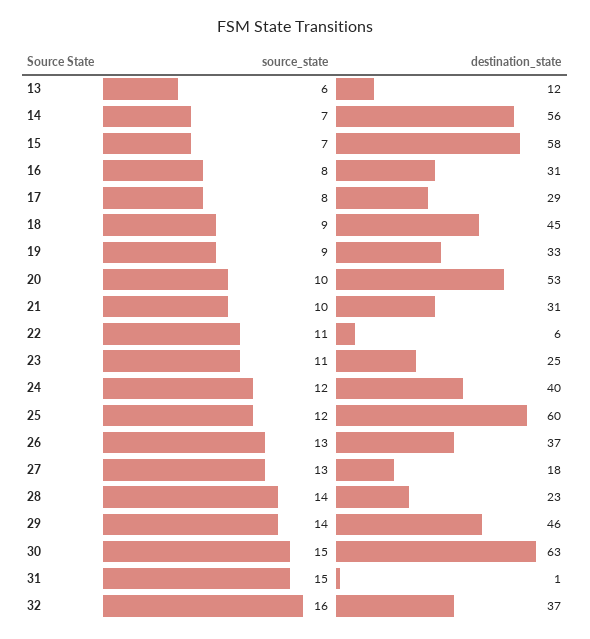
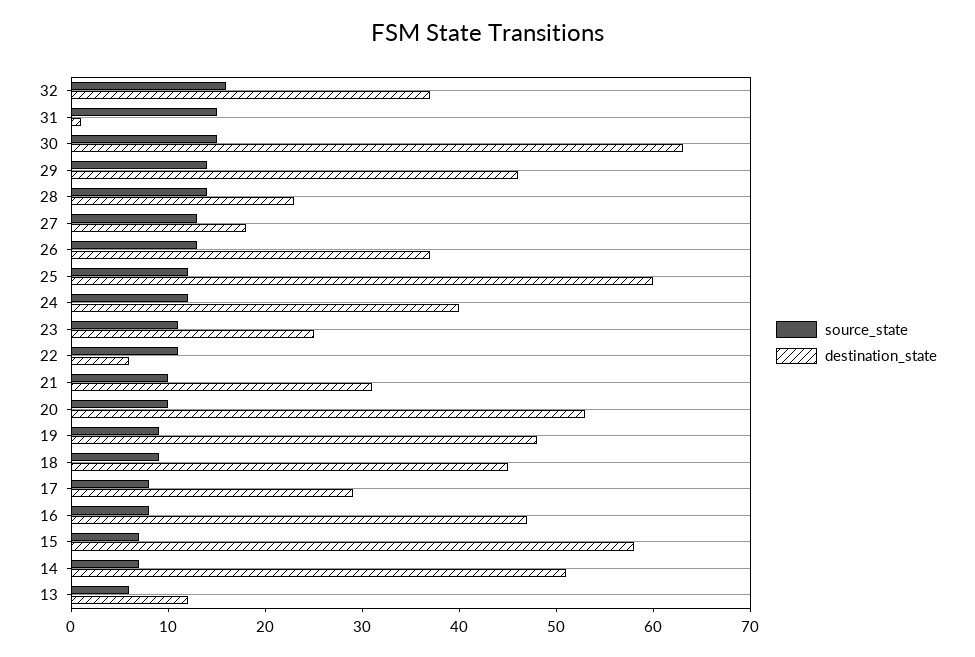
destination_state, 14: 56 -> 51
destination_state, 16: 31 -> 47
destination_state, 19: 33 -> 48

